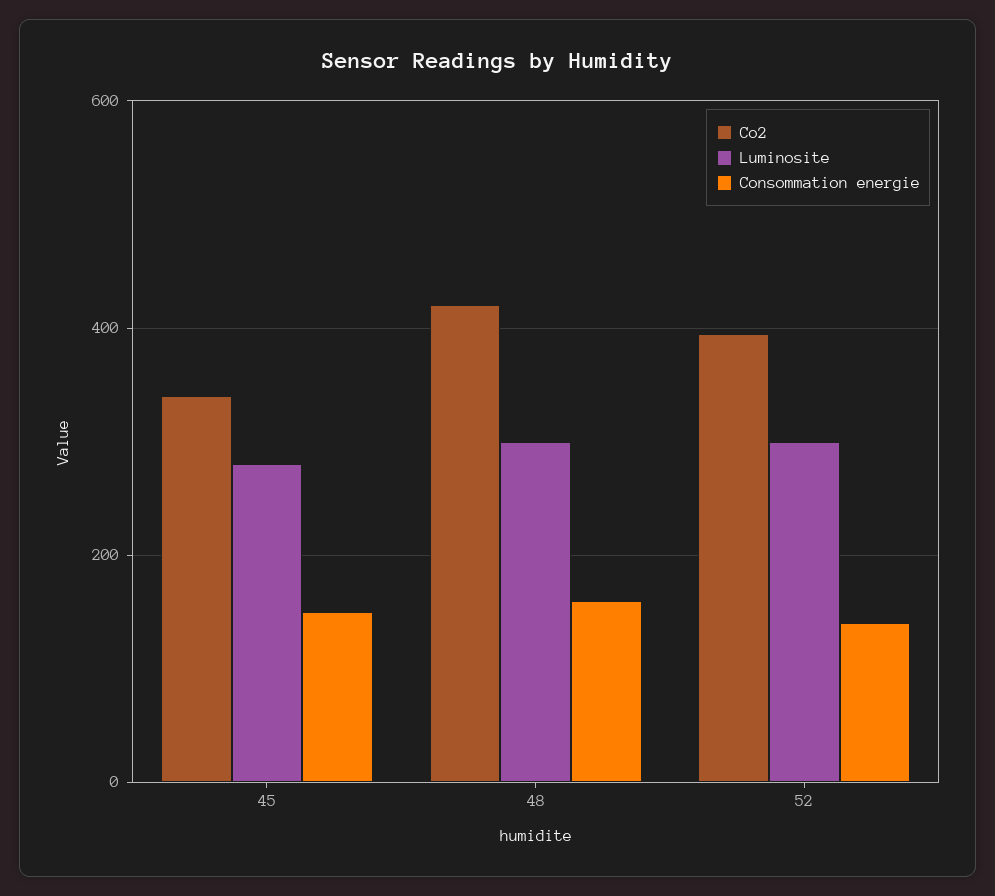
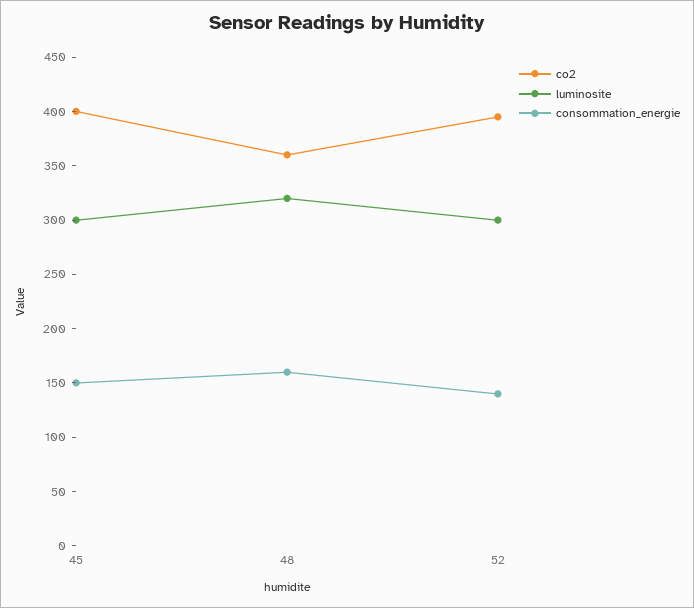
Co2, 45: 340 -> 400
Luminosite, 45: 280 -> 300
Co2, 48: 420 -> 360
Luminosite, 48: 300 -> 320

